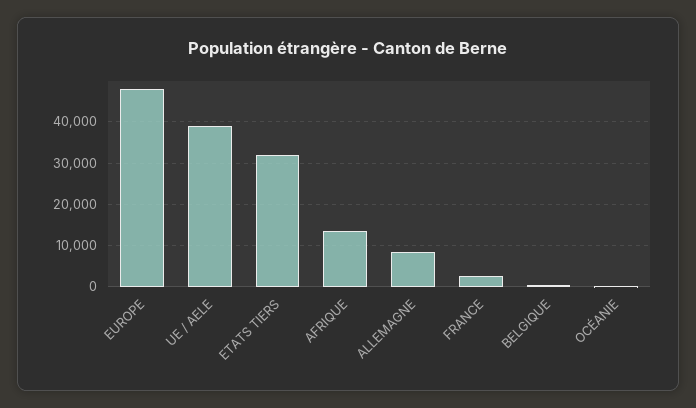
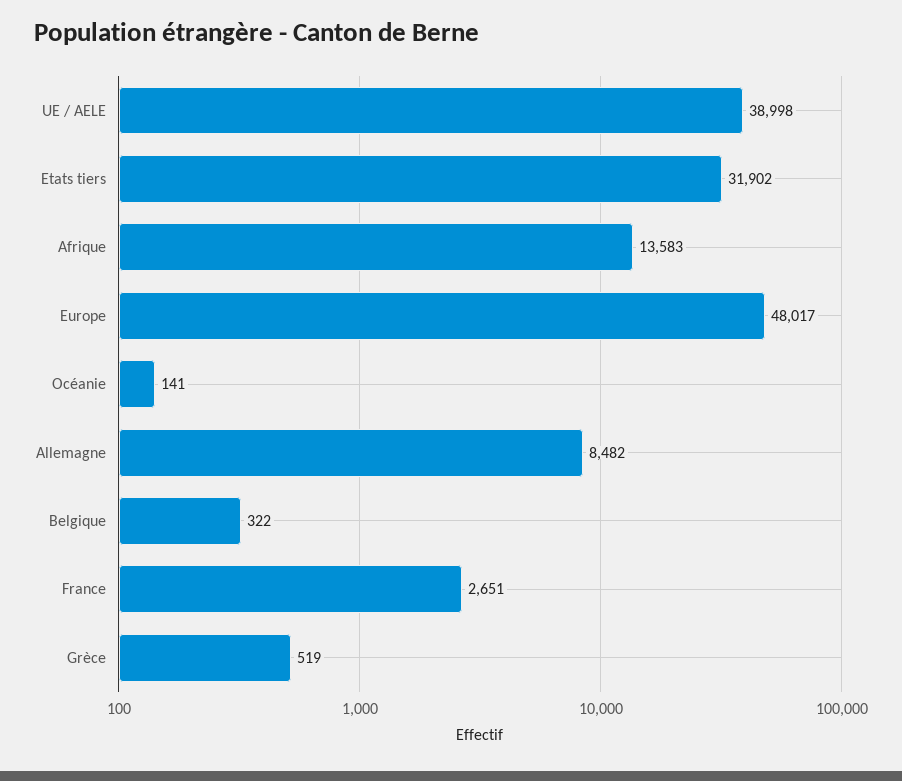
Grèce: none -> 519

